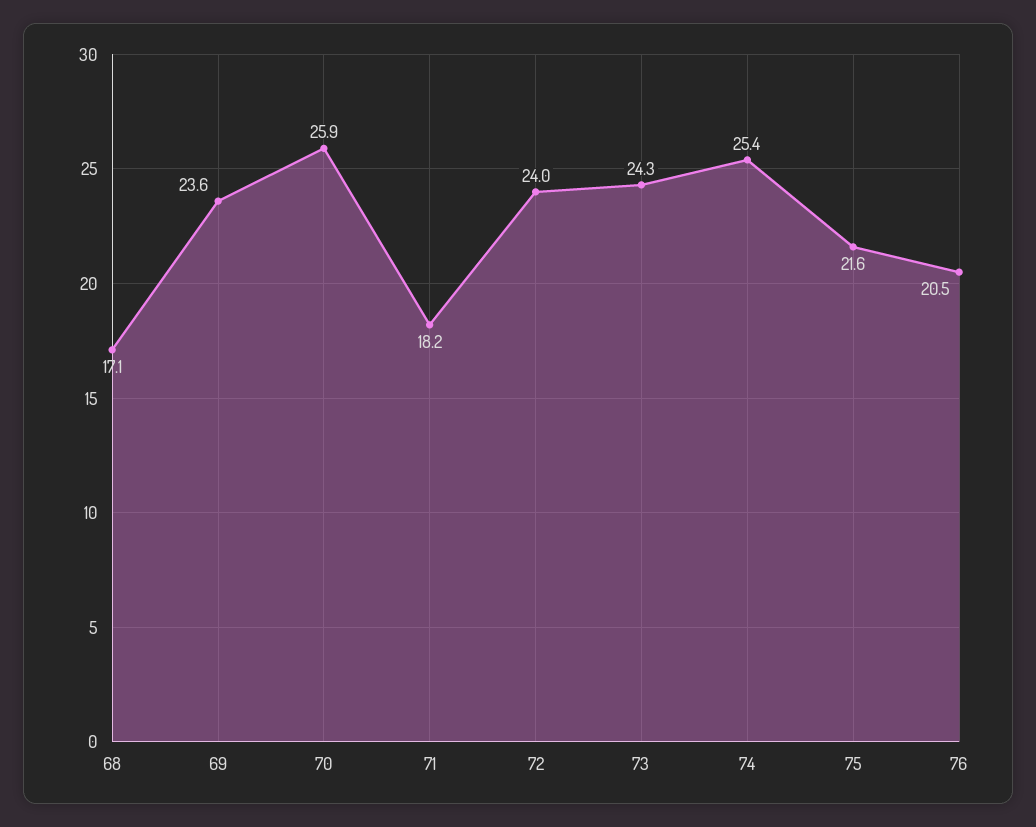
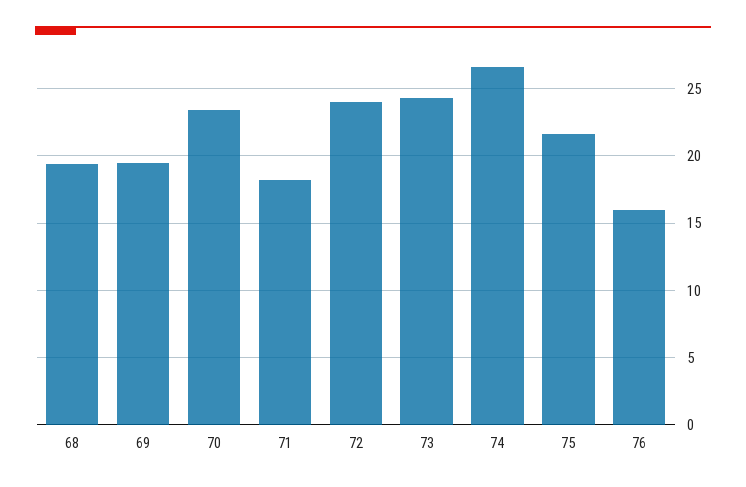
68: 17.1 -> 19.5
69: 23.6 -> 19.5
70: 25.9 -> 23.5
74: 25.4 -> 26.5
76: 20.5 -> 16

